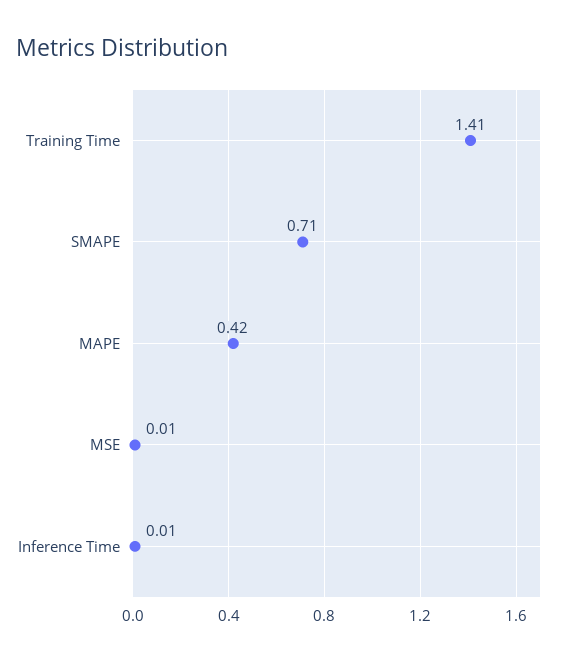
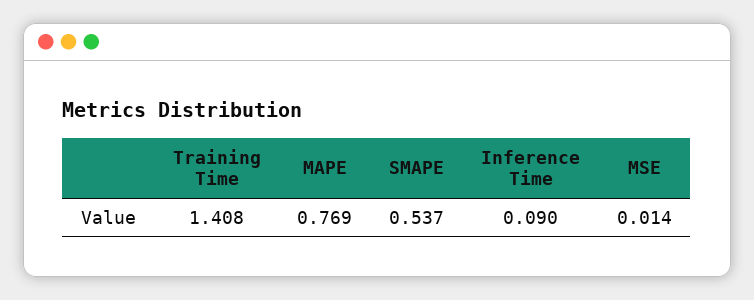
SMAPE: 0.71 -> 0.537
MAPE: 0.42 -> 0.769
Inference Time: 0.01 -> 0.09

